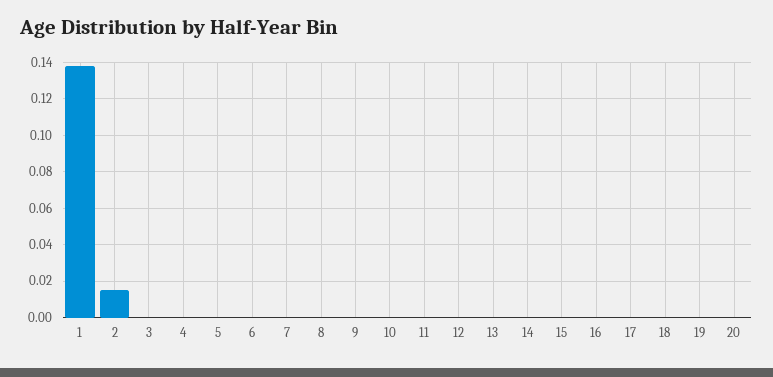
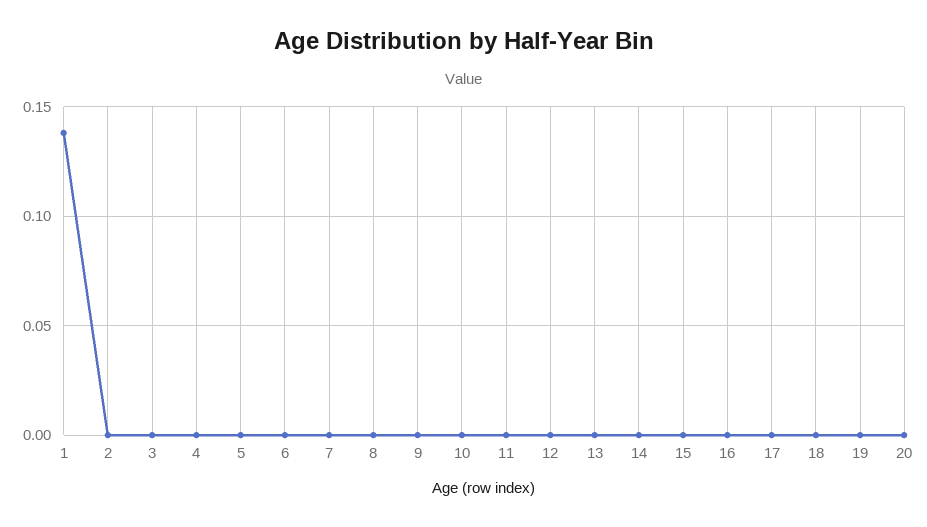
2: 0.015 -> 0

